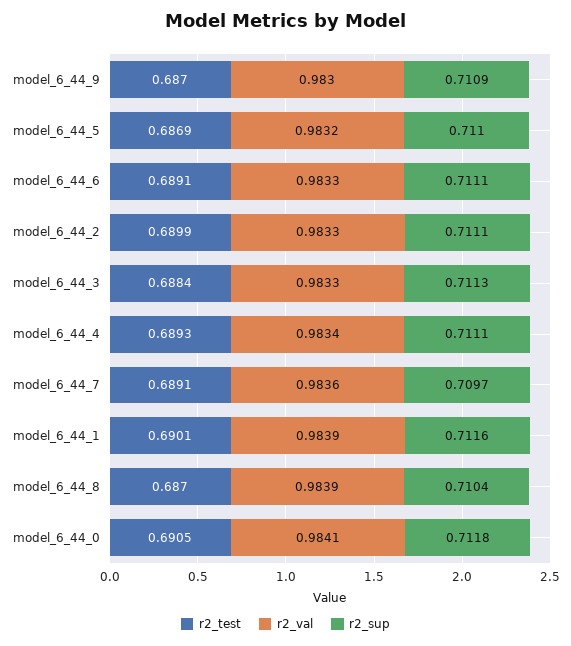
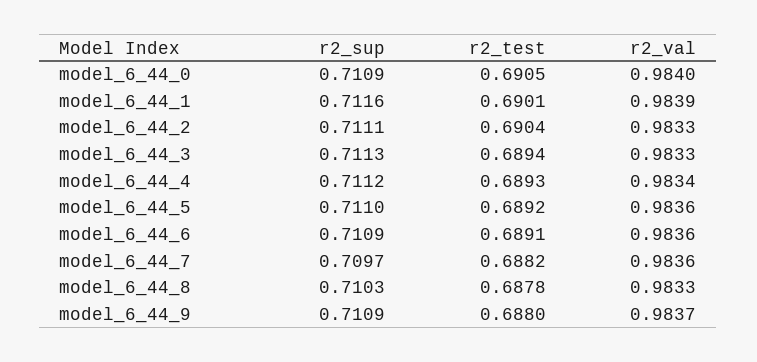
r2_test, model_6_44_9: 0.687 -> 0.688
r2_val, model_6_44_9: 0.983 -> 0.9837
r2_test, model_6_44_5: 0.6869 -> 0.6892
r2_val, model_6_44_5: 0.9832 -> 0.9836
r2_val, model_6_44_6: 0.9833 -> 0.9836
r2_sup, model_6_44_6: 0.7111 -> 0.7109
r2_test, model_6_44_2: 0.6899 -> 0.6904
r2_test, model_6_44_3: 0.6884 -> 0.6894
r2_sup, model_6_44_4: 0.7111 -> 0.7112
r2_test, model_6_44_7: 0.6891 -> 0.6882
r2_test, model_6_44_8: 0.687 -> 0.6878
r2_val, model_6_44_8: 0.9839 -> 0.9833
r2_sup, model_6_44_8: 0.7104 -> 0.7103
r2_val, model_6_44_0: 0.9841 -> 0.984
r2_sup, model_6_44_0: 0.7118 -> 0.7109

